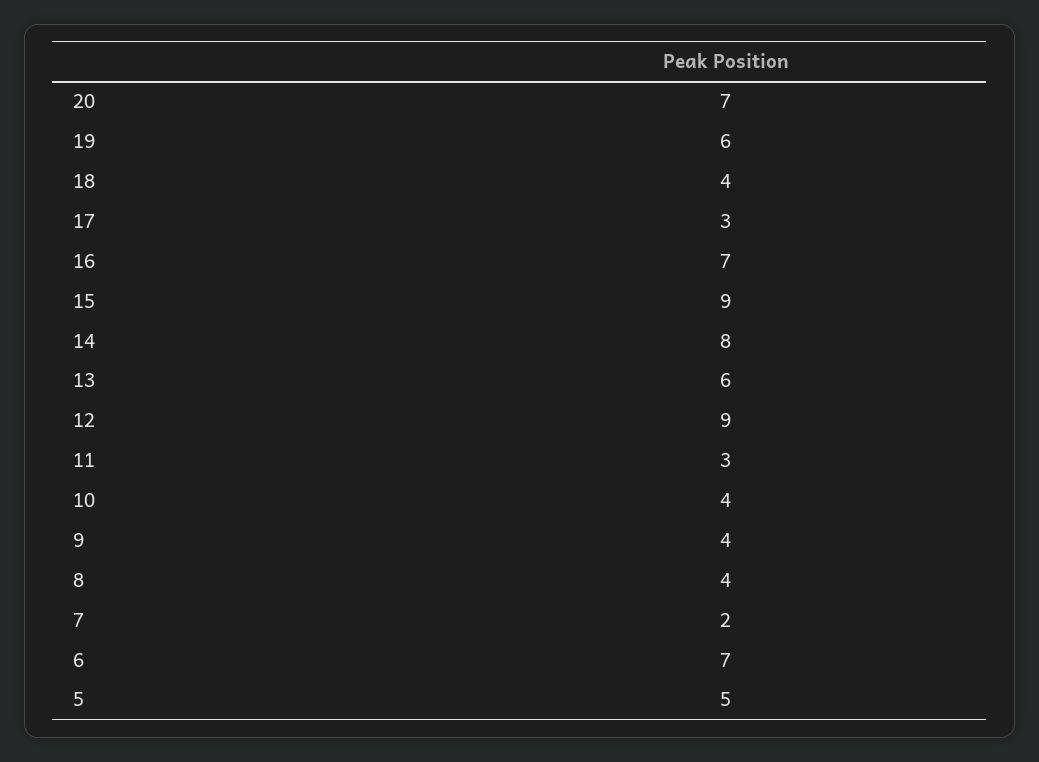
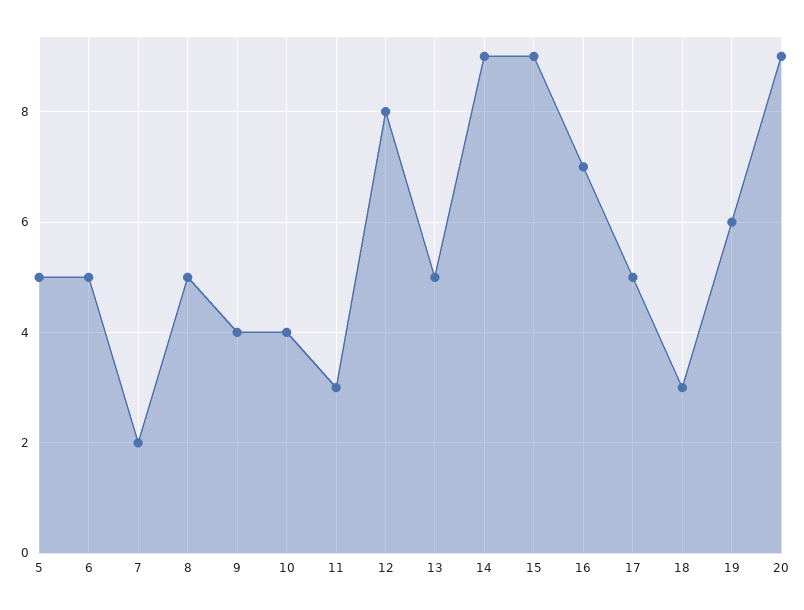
20: 7 -> 9
18: 4 -> 3
17: 3 -> 5
14: 8 -> 9
13: 6 -> 5
12: 9 -> 8
8: 4 -> 5
6: 7 -> 5

